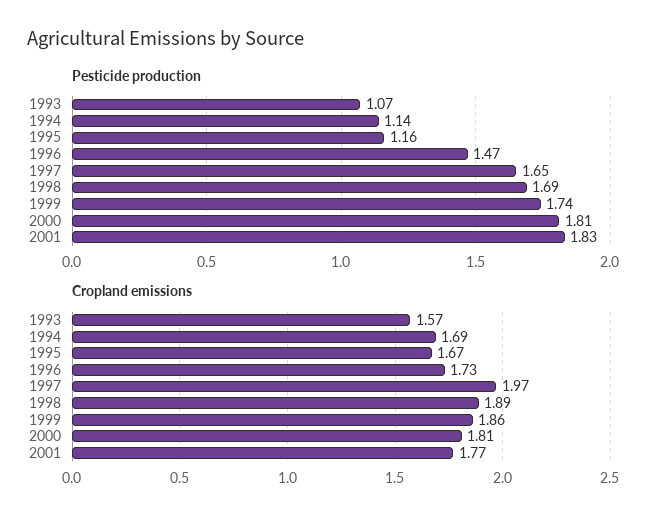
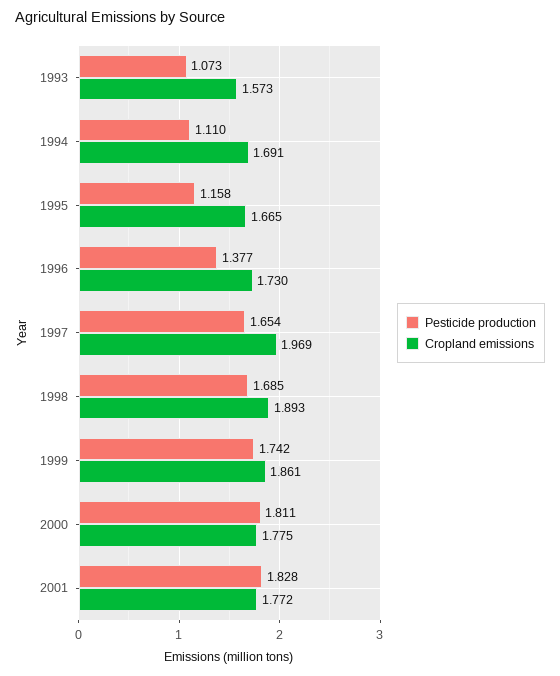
Pesticide production, 1994: 1.14 -> 1.11
Pesticide production, 1996: 1.47 -> 1.377
Cropland emissions, 2000: 1.81 -> 1.775

